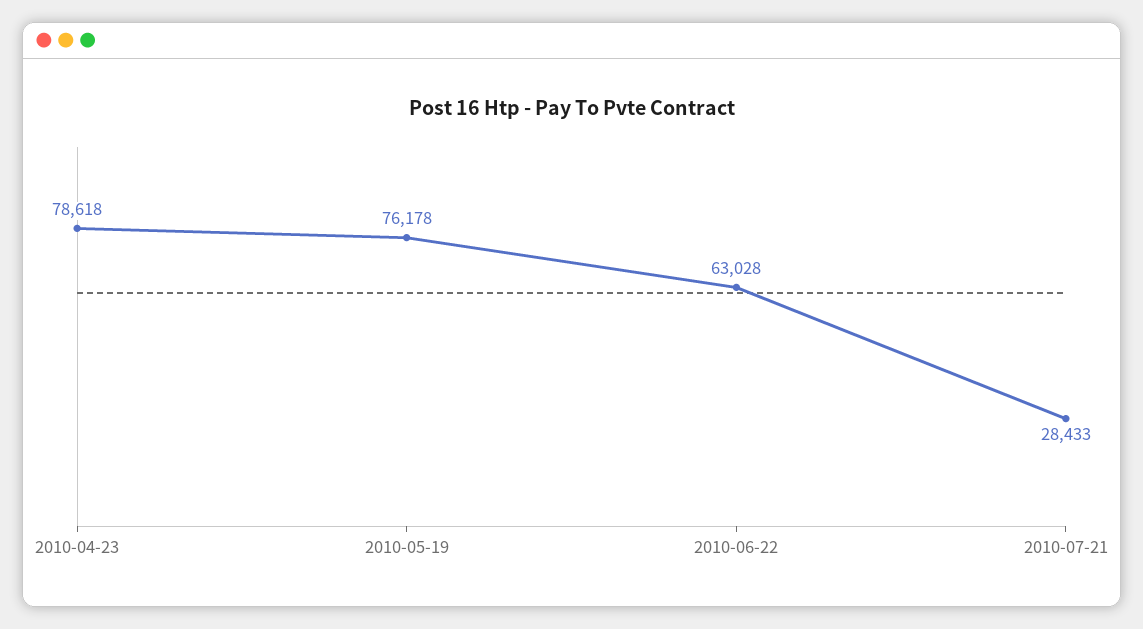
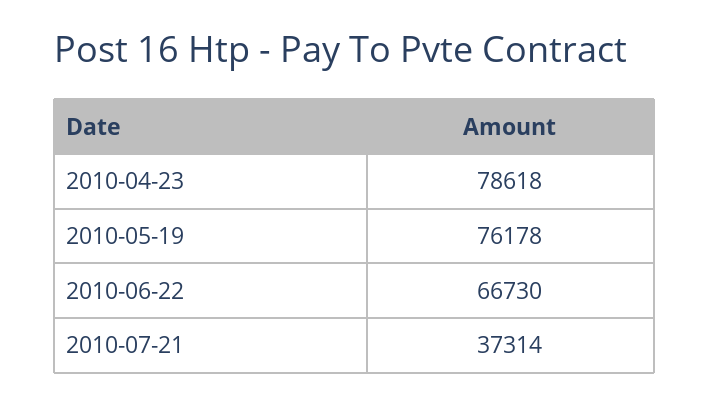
2010-06-22: 63028 -> 66730
2010-07-21: 28433 -> 37314

